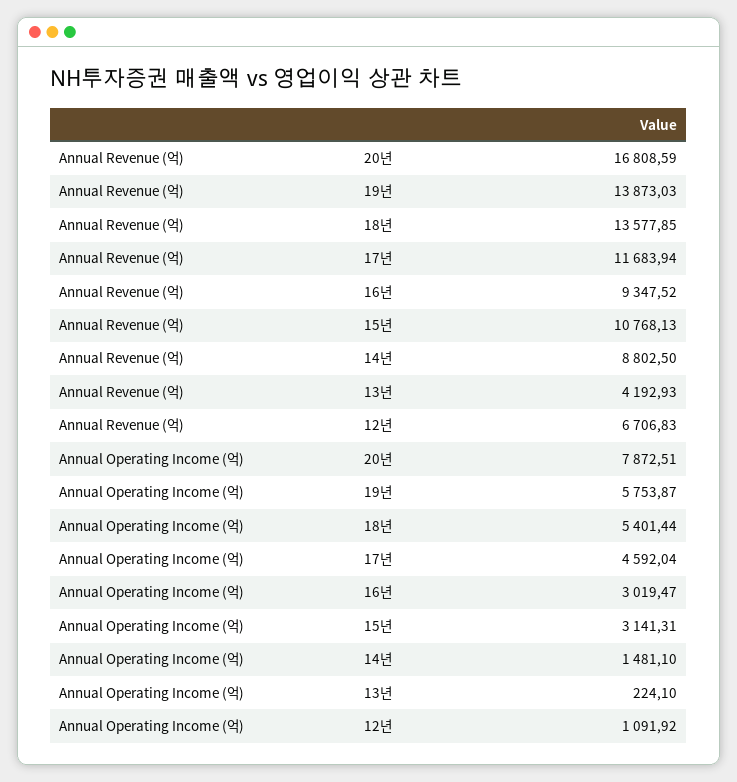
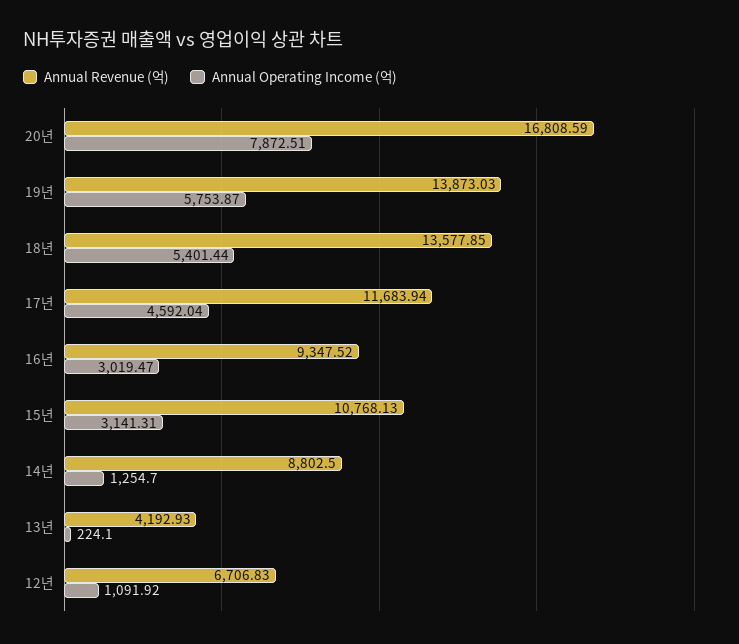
Annual Operating Income (억), 14년: 1481.1 -> 1254.7

